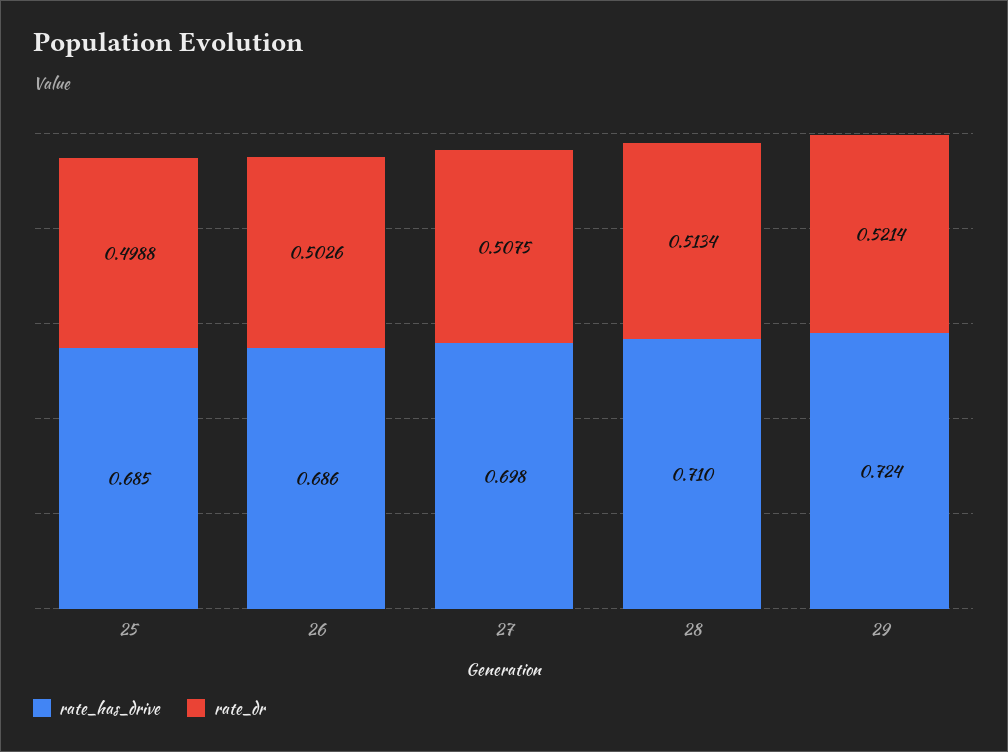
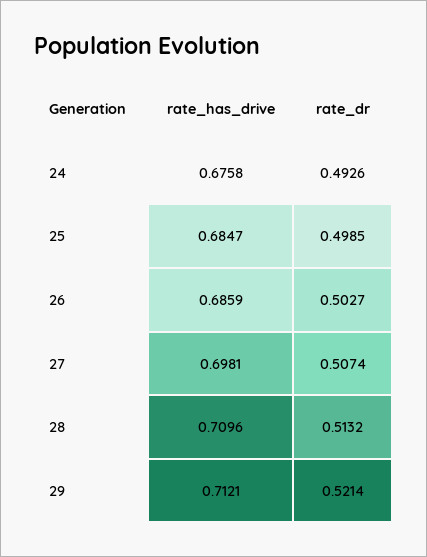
rate_dr, 25: 0.4988 -> 0.4985
rate_dr, 26: 0.5026 -> 0.5027
rate_dr, 27: 0.5075 -> 0.5074
rate_dr, 28: 0.5134 -> 0.5132
rate_has_drive, 29: 0.724 -> 0.7121
rate_has_drive, 24: none -> 0.6758
rate_dr, 24: none -> 0.4926

